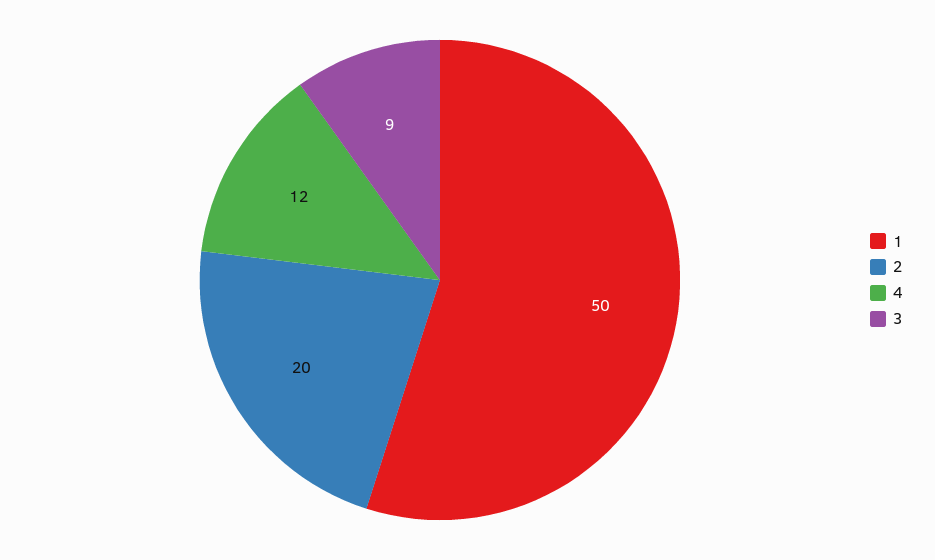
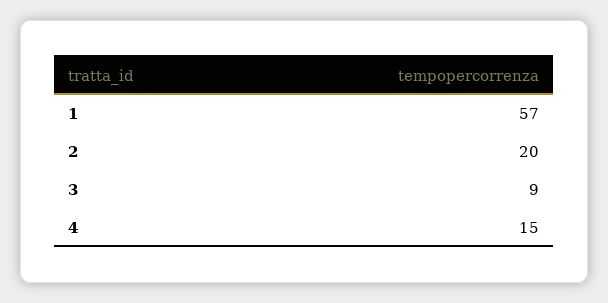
1: 50 -> 57
4: 12 -> 15

